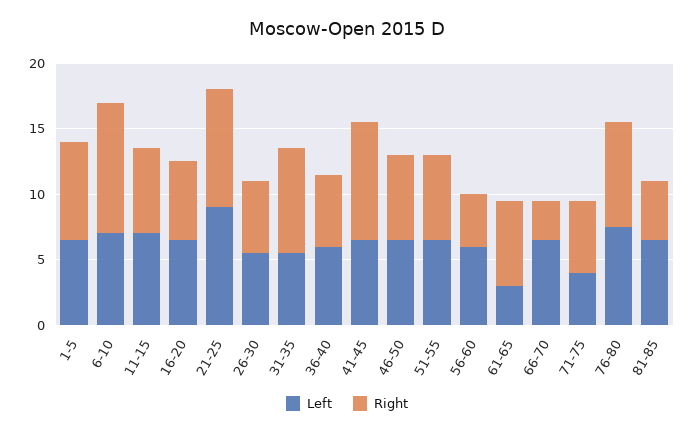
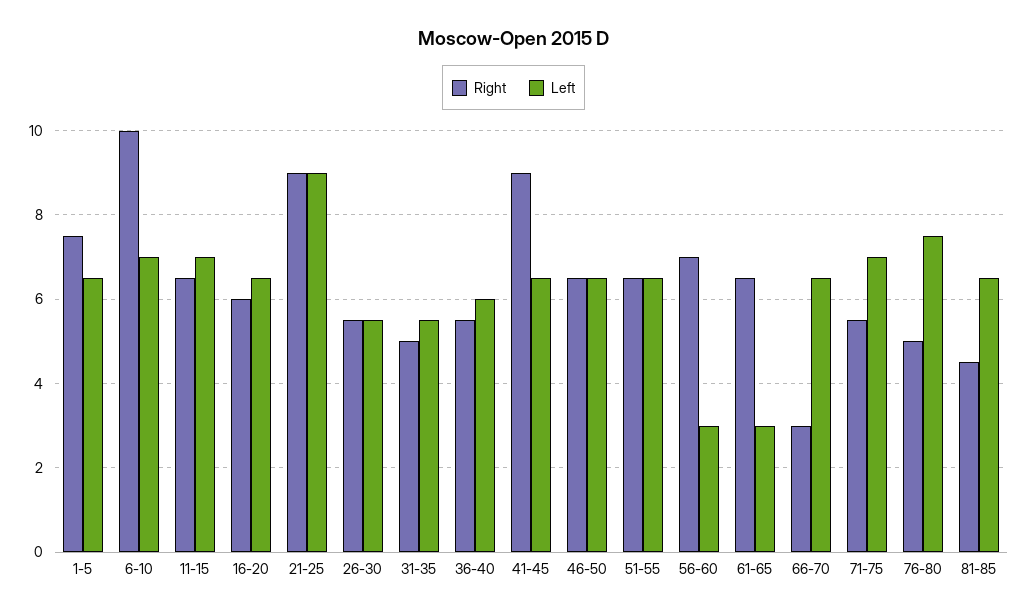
Right, 31-35: 8 -> 5
Left, 56-60: 6 -> 3
Right, 56-60: 4 -> 7
Left, 71-75: 4 -> 7
Right, 76-80: 8 -> 5

